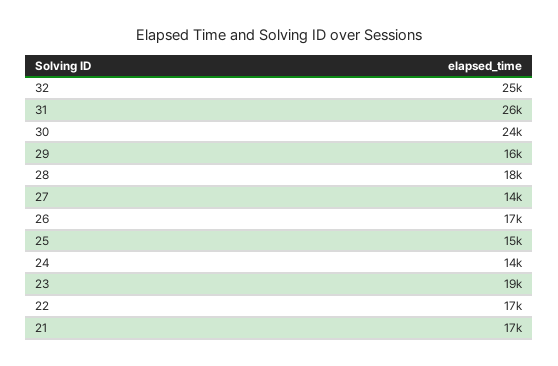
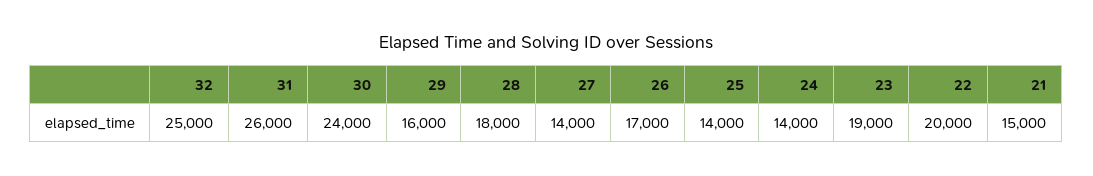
25: 15000 -> 14000
22: 17000 -> 20000
21: 17000 -> 15000

